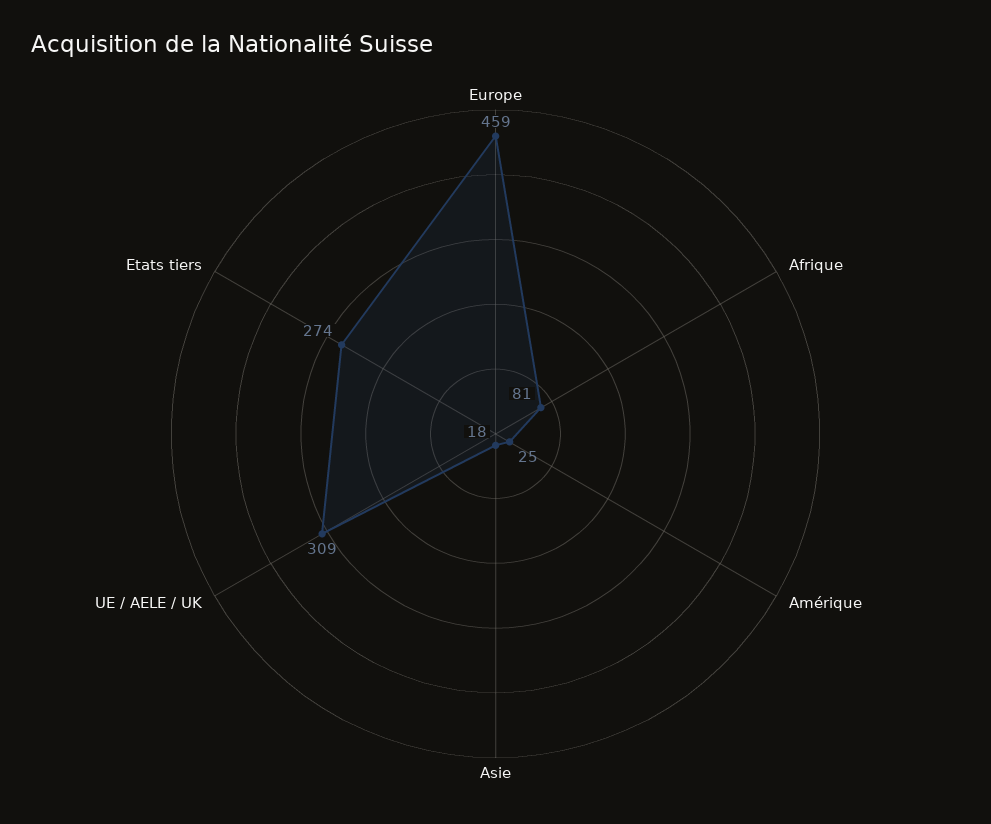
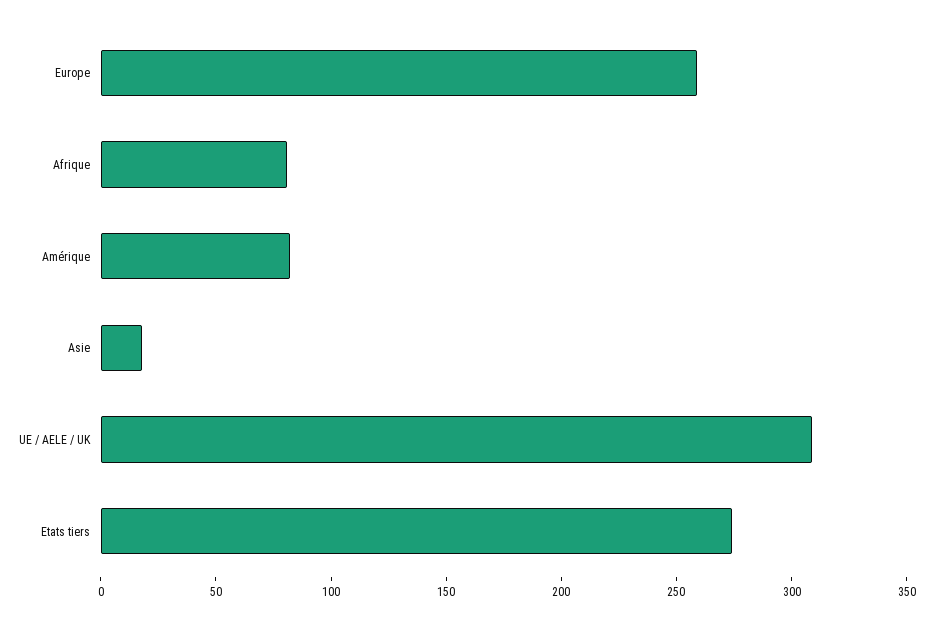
Europe: 459 -> 260
Amérique: 25 -> 80

